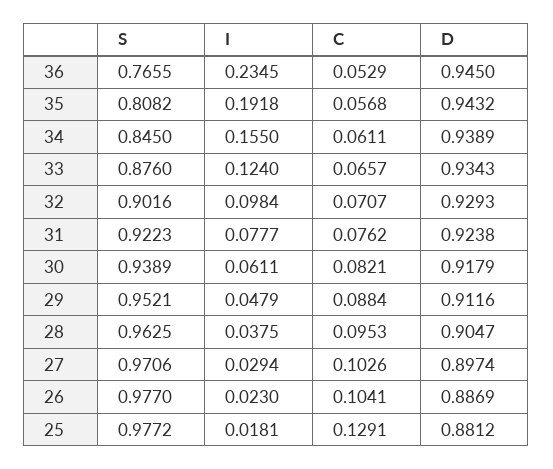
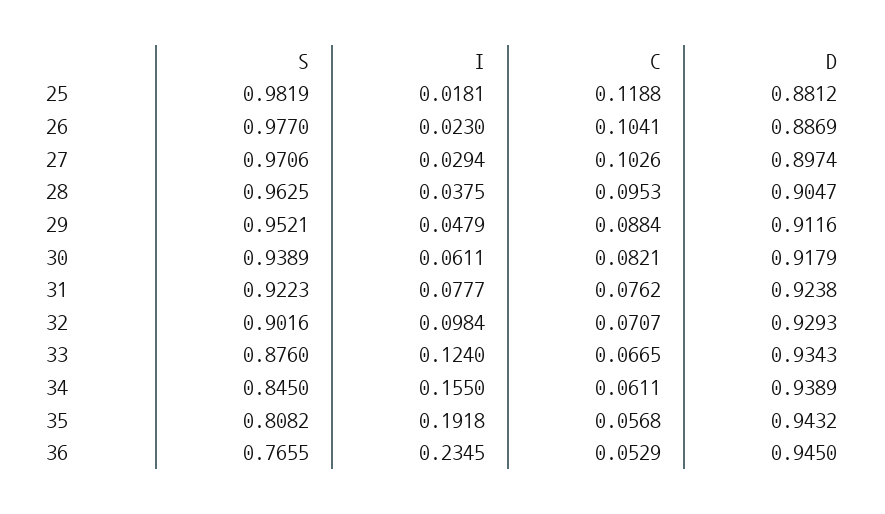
C, 33: 0.0657 -> 0.0665
S, 25: 0.9772 -> 0.9819
C, 25: 0.1291 -> 0.1188

